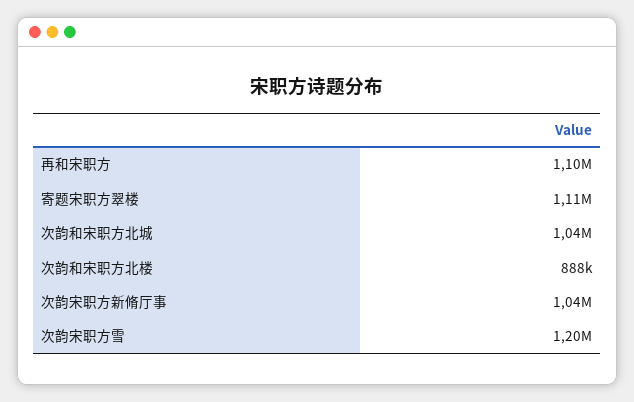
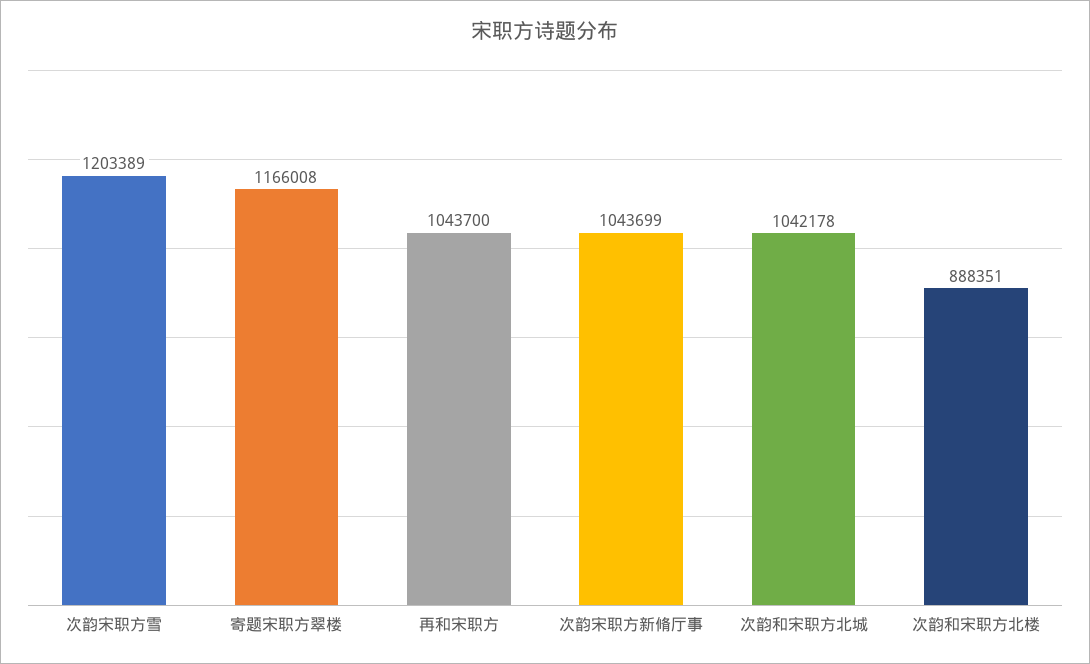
再和宋职方: 1100000 -> 1043700
寄题宋职方翠楼: 1110000 -> 1166008

